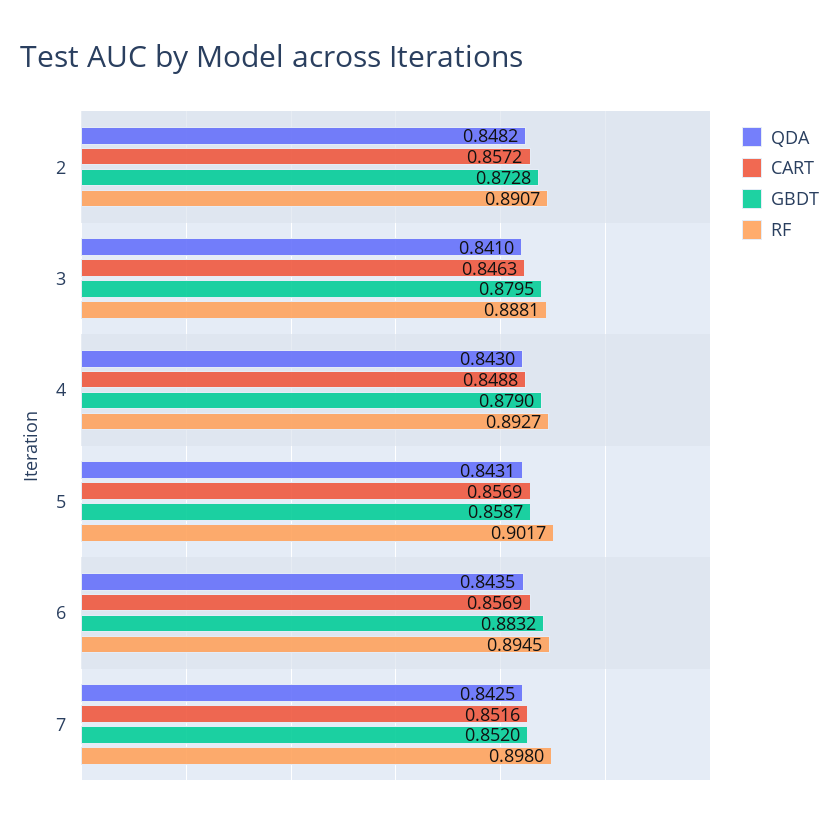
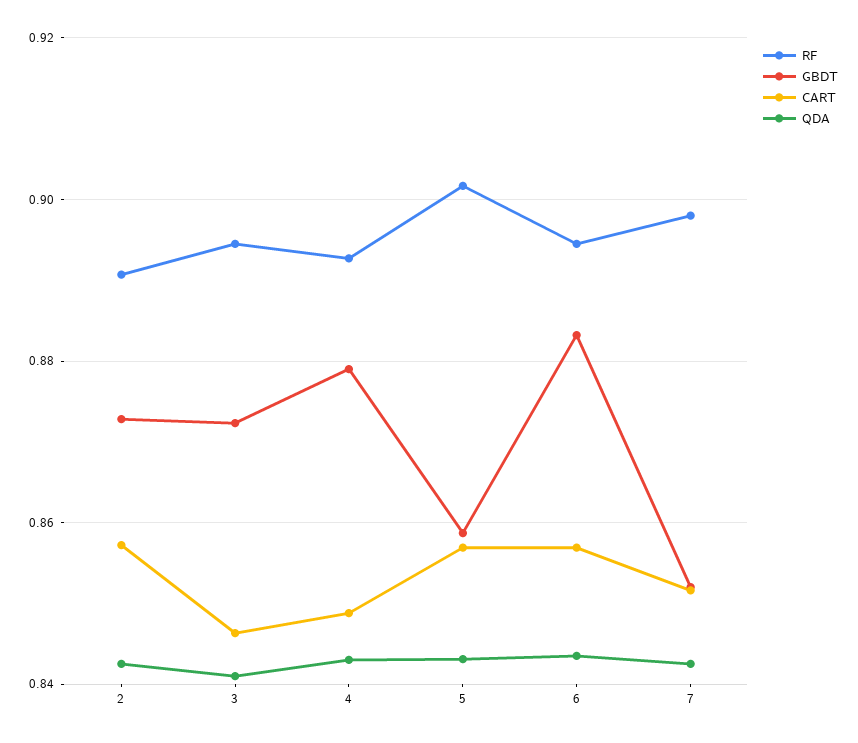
QDA, 2: 0.8482 -> 0.842
GBDT, 3: 0.8795 -> 0.872
RF, 3: 0.8881 -> 0.894

